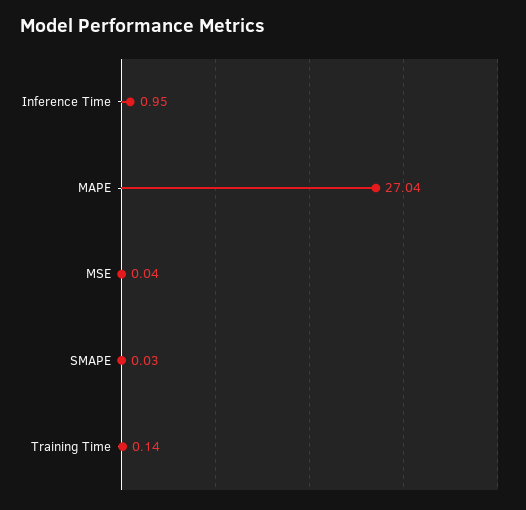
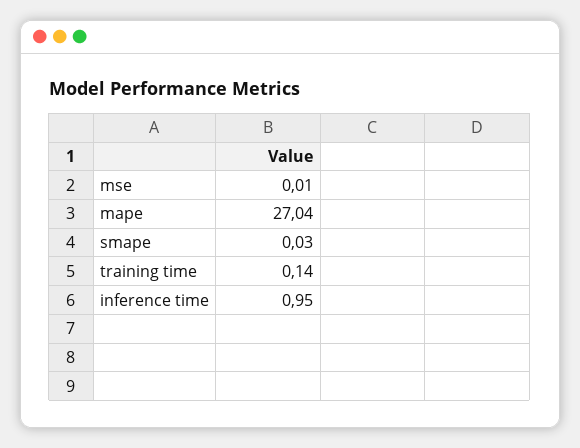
MSE: 0.04 -> 0.01

